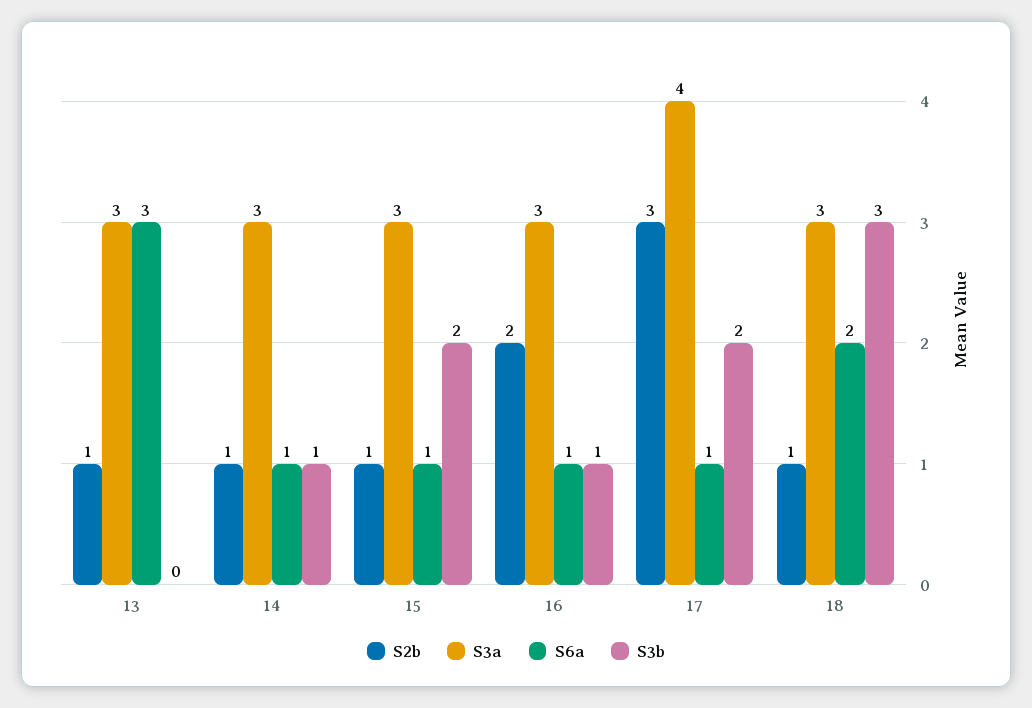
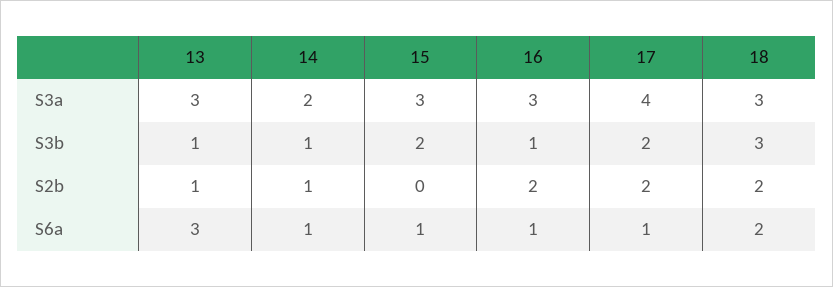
S3b, 13: 0 -> 1
S3a, 14: 3 -> 2
S2b, 15: 1 -> 0
S2b, 17: 3 -> 2
S2b, 18: 1 -> 2

